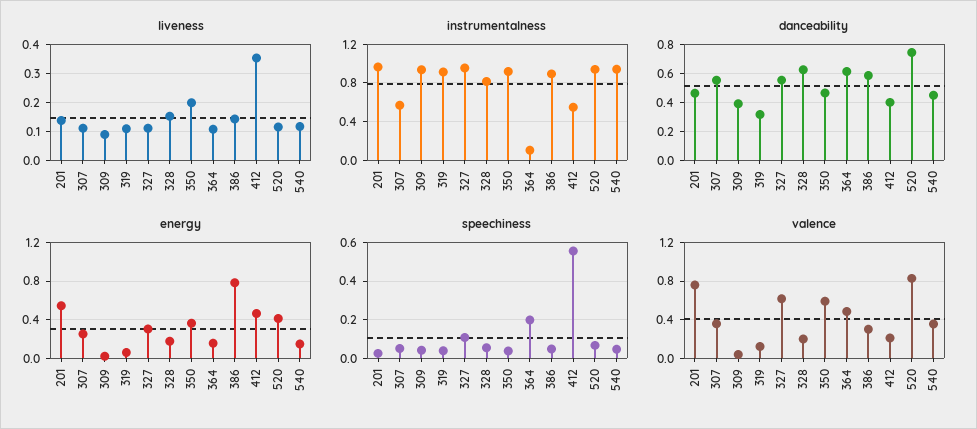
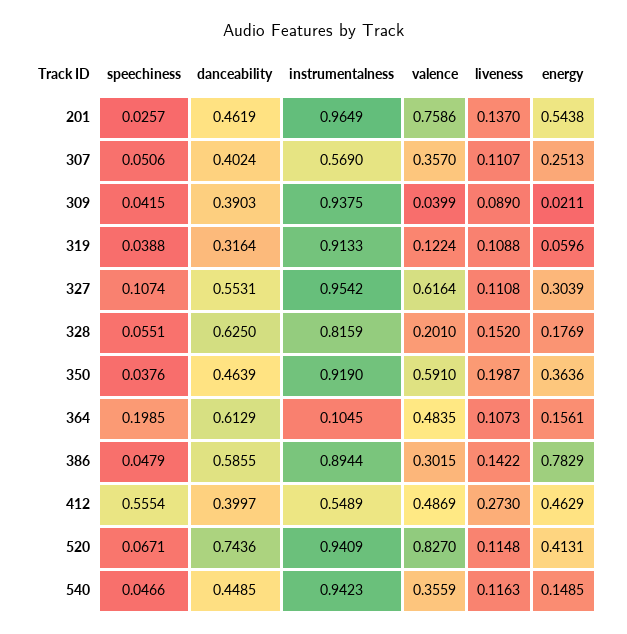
liveness, 412: 0.35 -> 0.273
danceability, 307: 0.55 -> 0.4024
valence, 412: 0.2 -> 0.4869

